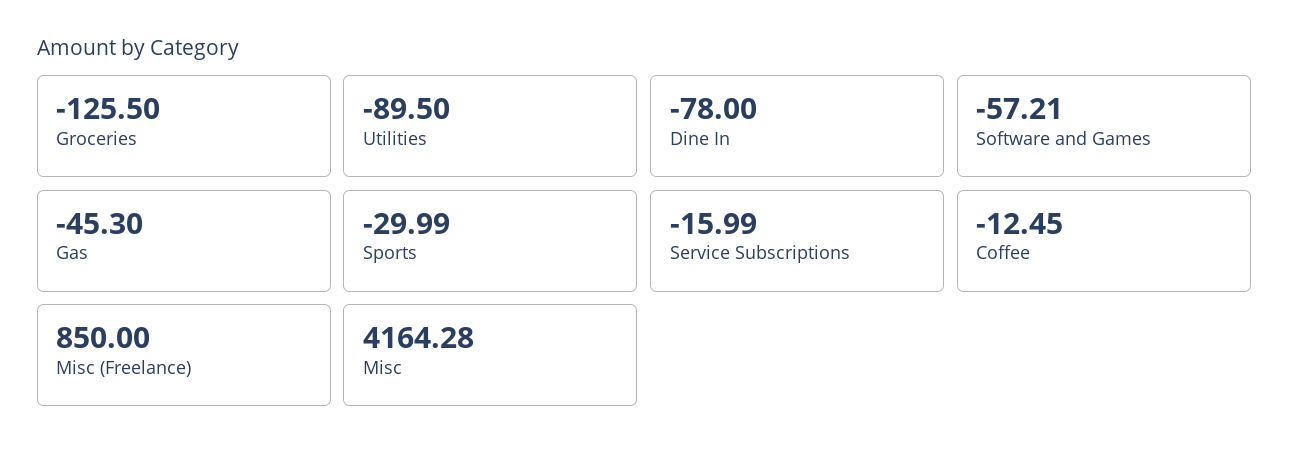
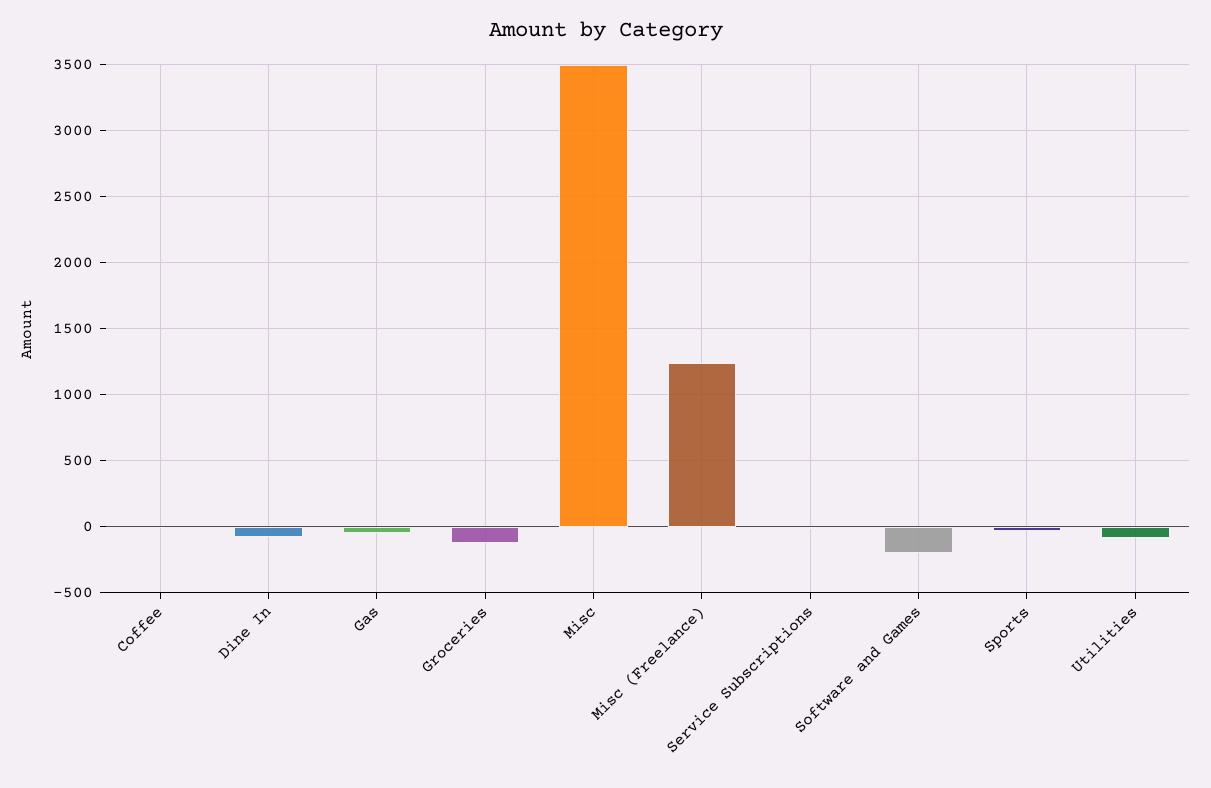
Software and Games: -57.21 -> -200
Misc (Freelance): 850 -> 1250
Misc: 4164.28 -> 3500

